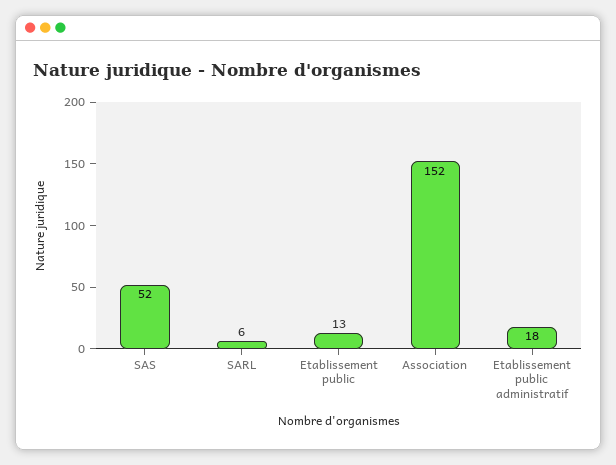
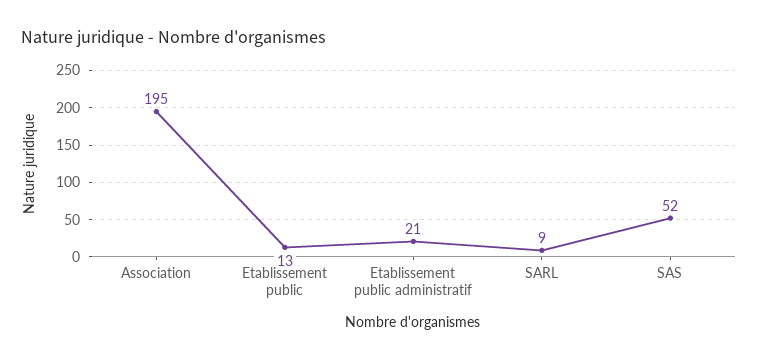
SARL: 6 -> 9
Association: 152 -> 195
Etablissement public administratif: 18 -> 21

